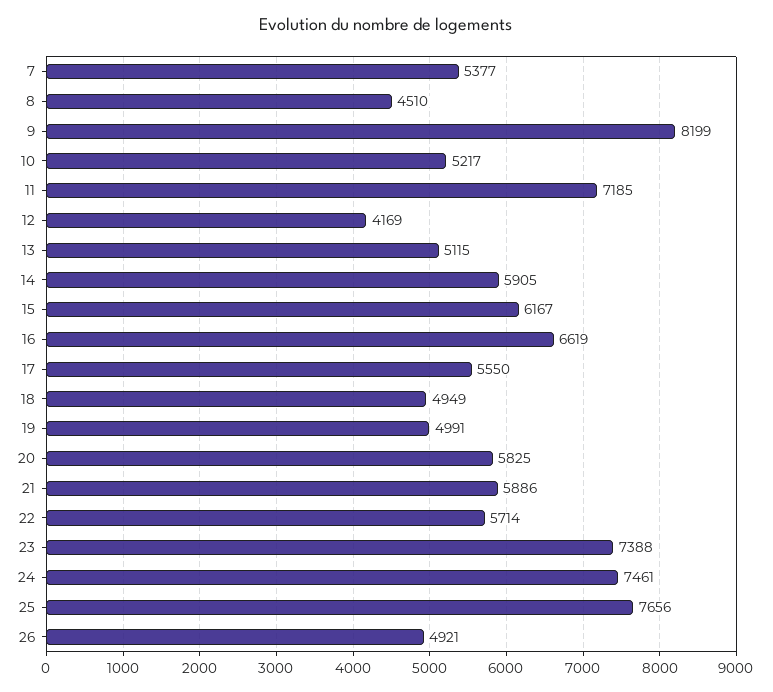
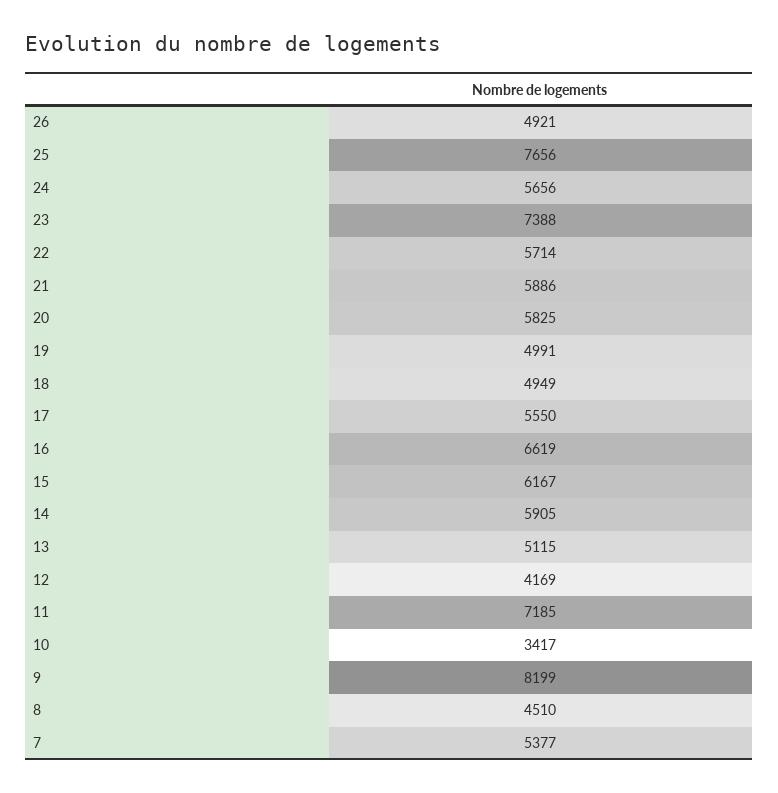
10: 5217 -> 3417
24: 7461 -> 5656

